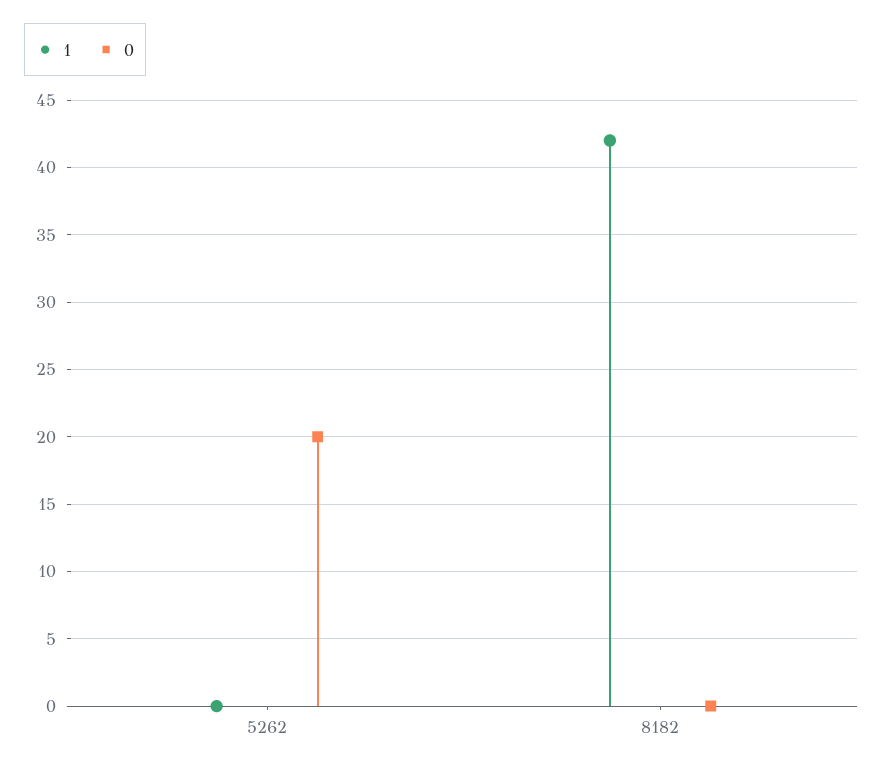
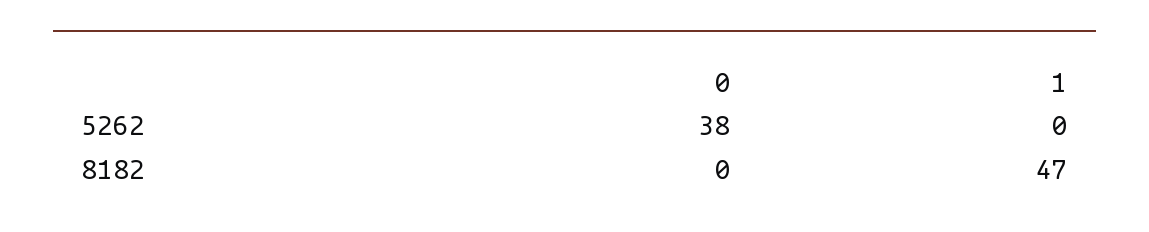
0, 5262: 20 -> 38
1, 8182: 42 -> 47

